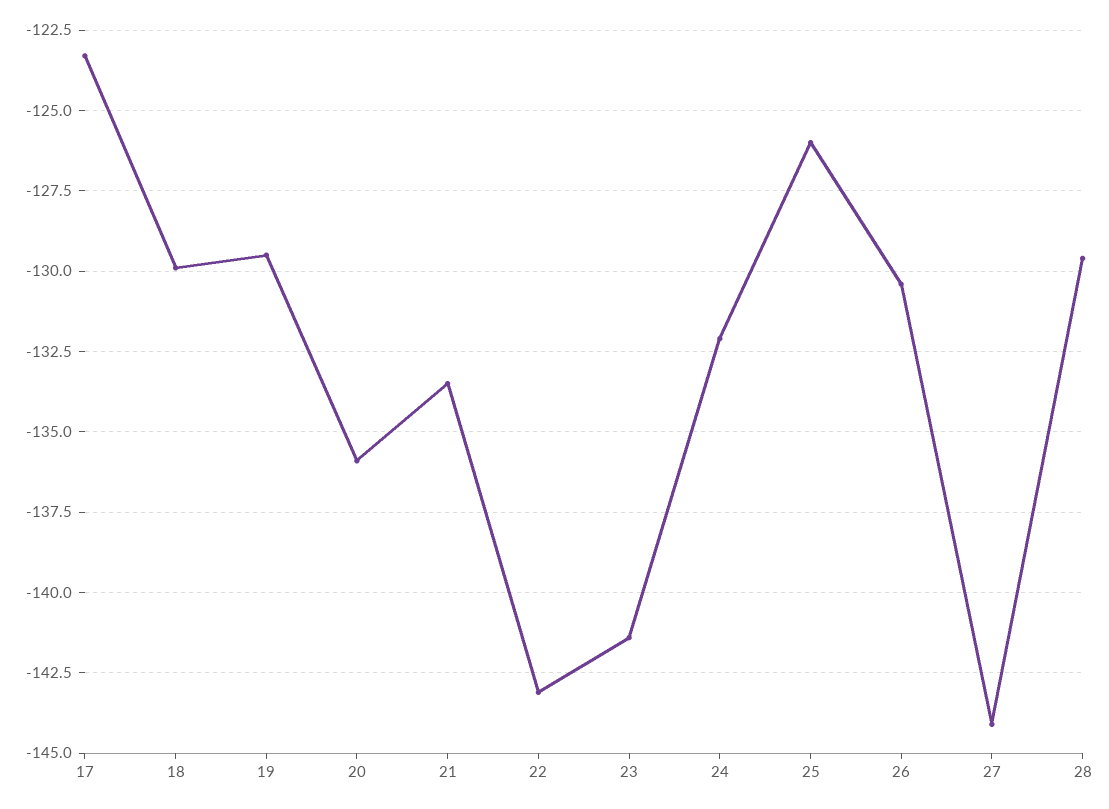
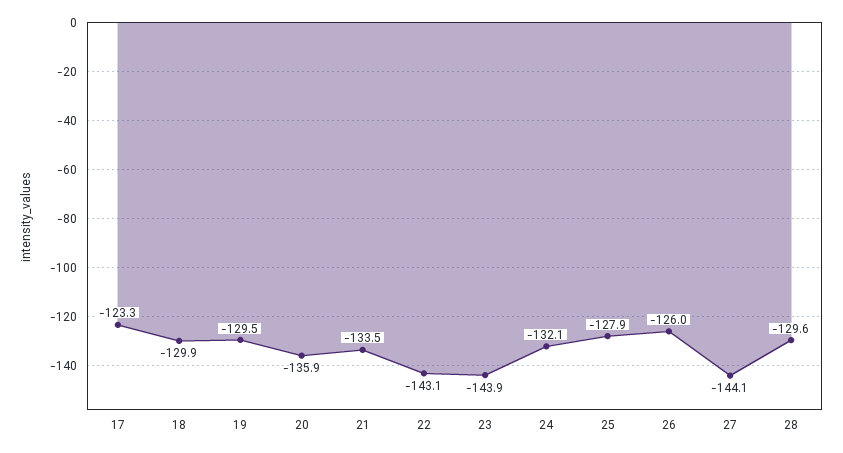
23: -141.5 -> -143.9
25: -126 -> -127.9
26: -130.5 -> -126

